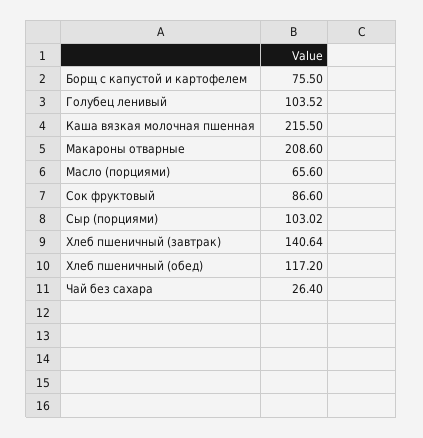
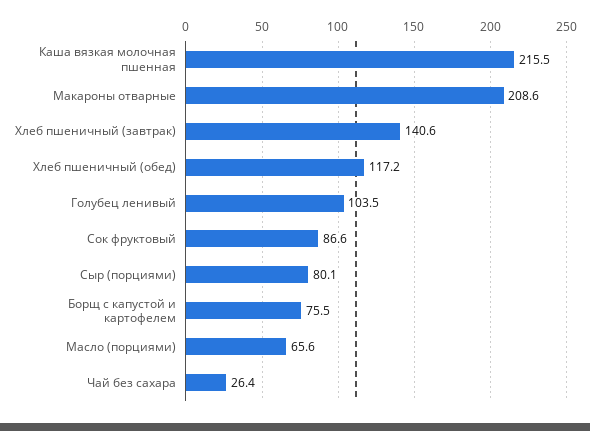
Сыр (порциями): 103.02 -> 80.1

